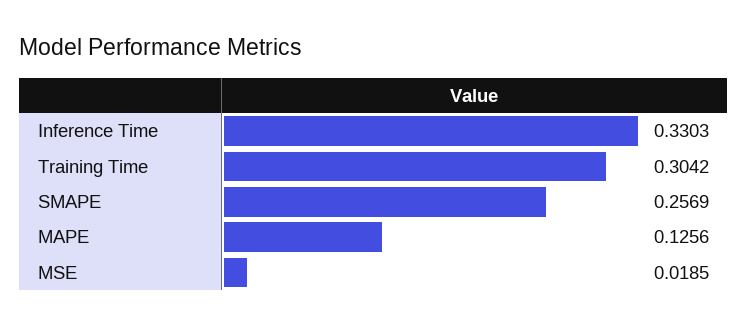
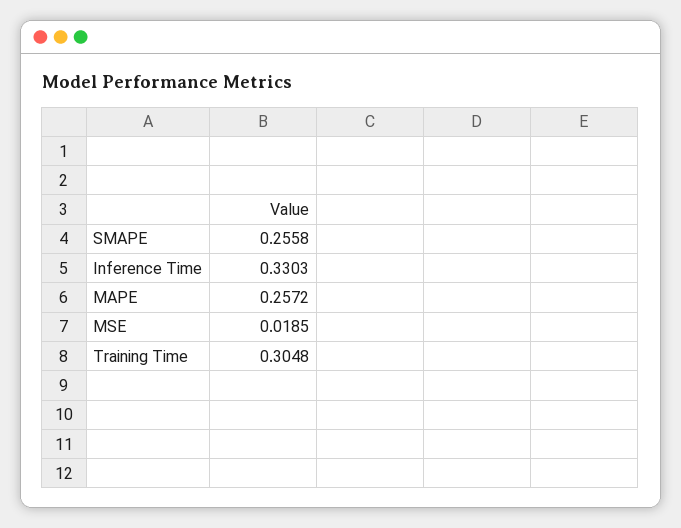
Training Time: 0.3042 -> 0.3048
SMAPE: 0.2569 -> 0.2558
MAPE: 0.1256 -> 0.2572

